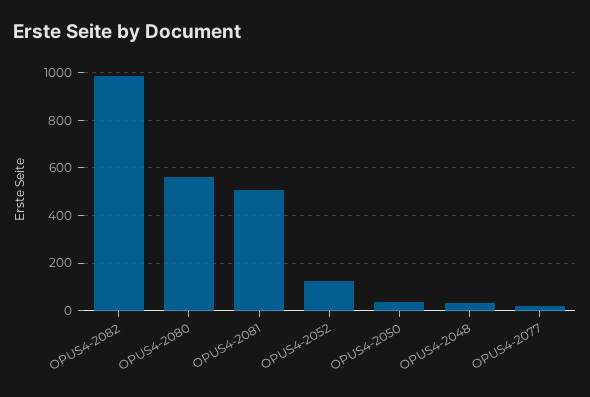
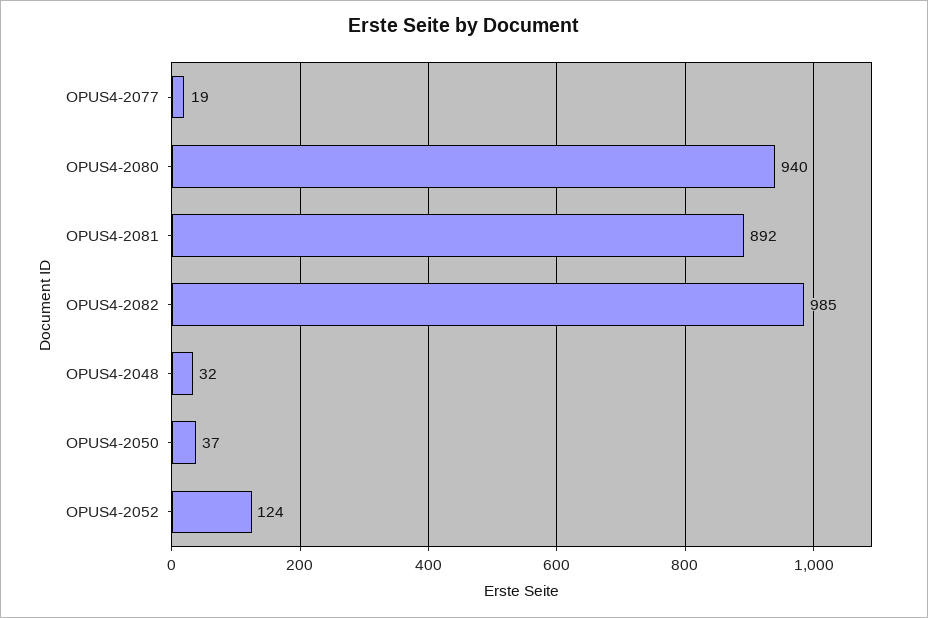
OPUS4-2080: 550 -> 940
OPUS4-2081: 500 -> 892

